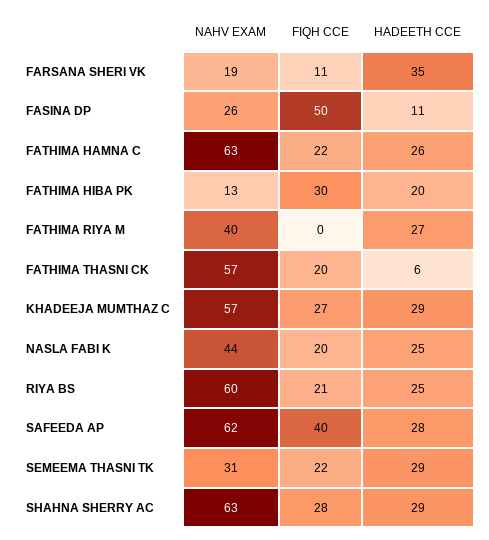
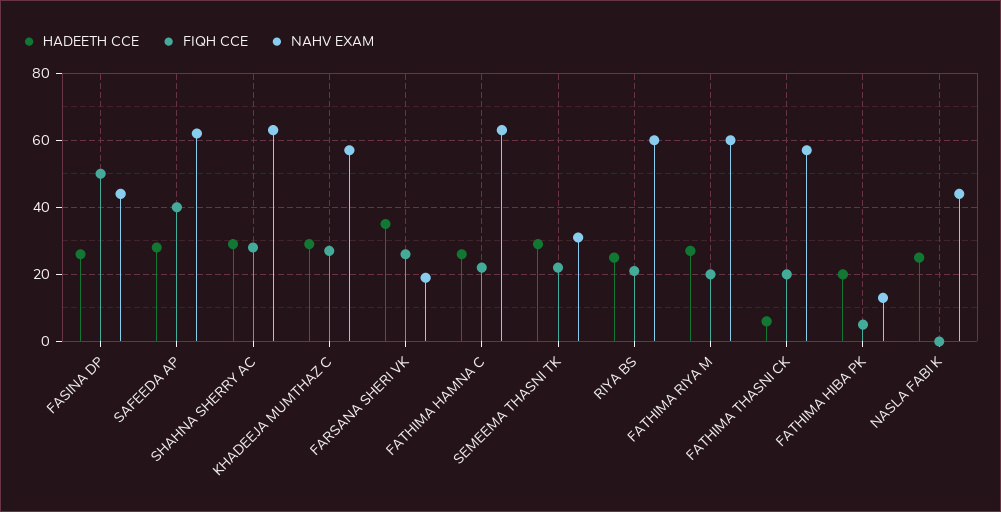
FIQH CCE, FARSANA SHERI VK: 11 -> 25
NAHV EXAM, FASINA DP: 26 -> 45
HADEETH CCE, FASINA DP: 11 -> 25
FIQH CCE, FATHIMA HIBA PK: 30 -> 5
NAHV EXAM, FATHIMA RIYA M: 40 -> 60
FIQH CCE, FATHIMA RIYA M: 0 -> 20
FIQH CCE, NASLA FABI K: 20 -> 0

